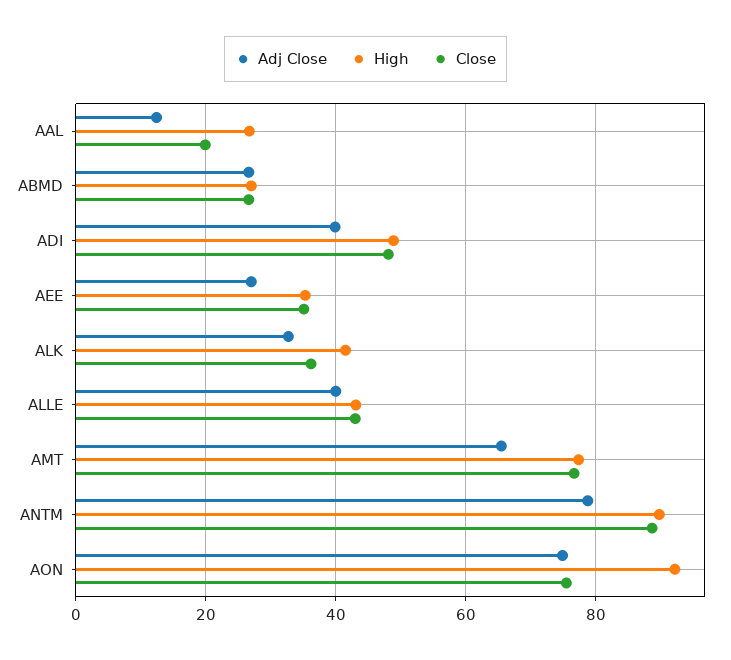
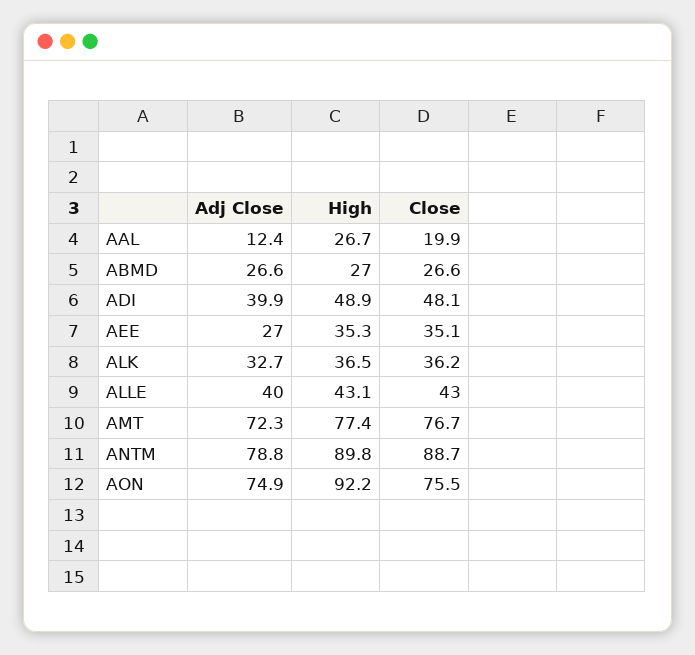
High, ALK: 42 -> 36.5
Adj Close, AMT: 66 -> 72.3

